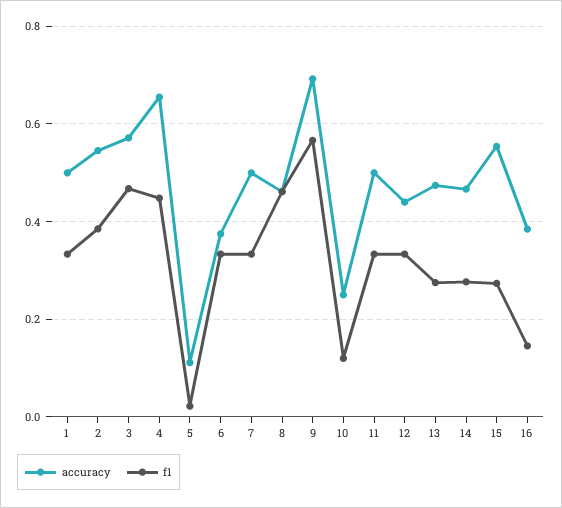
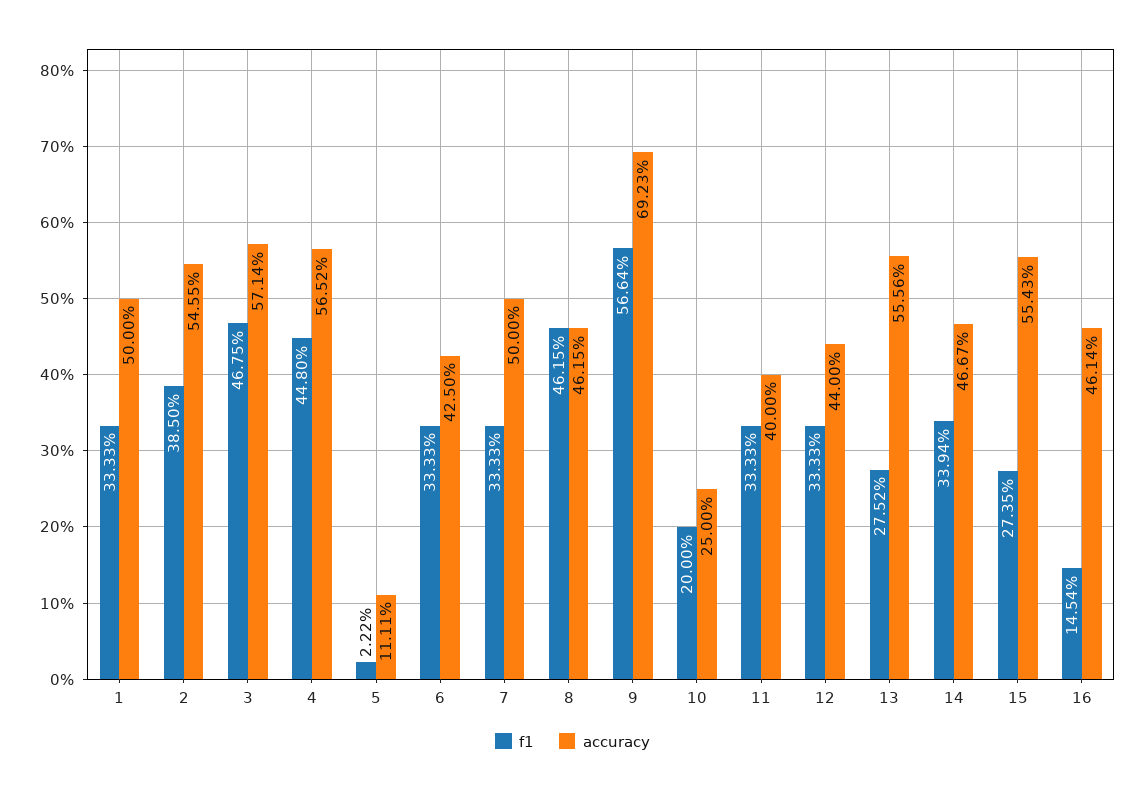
accuracy, 4: 0.66 -> 0.5652
accuracy, 6: 0.38 -> 0.425
f1, 10: 0.12 -> 0.2
accuracy, 11: 0.5 -> 0.4
accuracy, 13: 0.48 -> 0.5556
f1, 14: 0.28 -> 0.3394
accuracy, 16: 0.38 -> 0.4614

